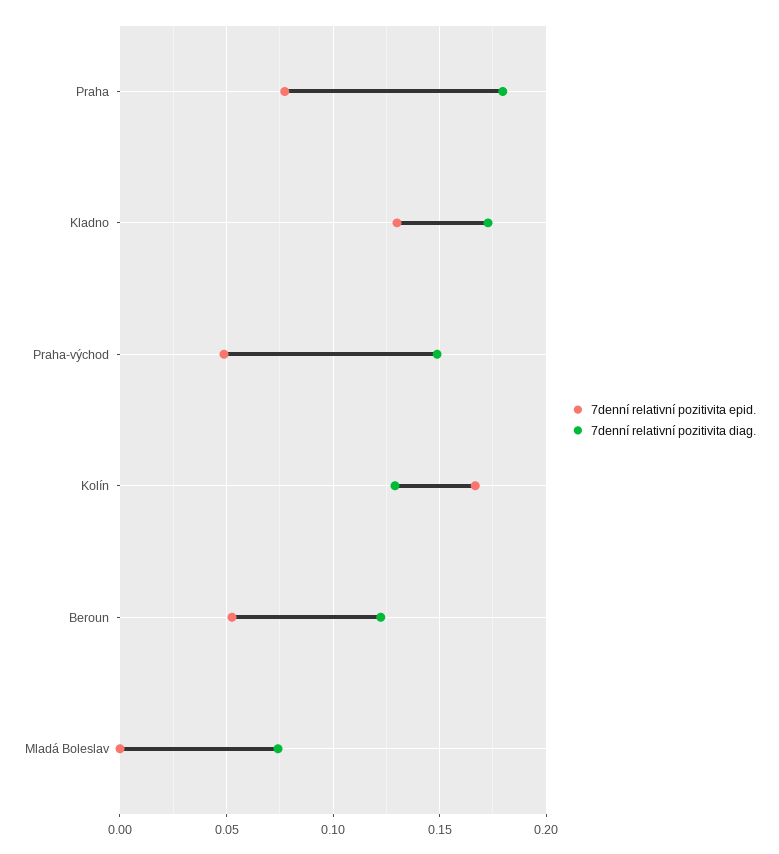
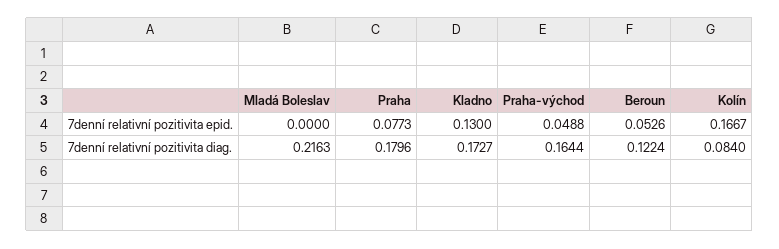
7denní relativní pozitivita diag., Praha-východ: 0.15 -> 0.1644
7denní relativní pozitivita diag., Kolín: 0.13 -> 0.084
7denní relativní pozitivita diag., Mladá Boleslav: 0.075 -> 0.2163

